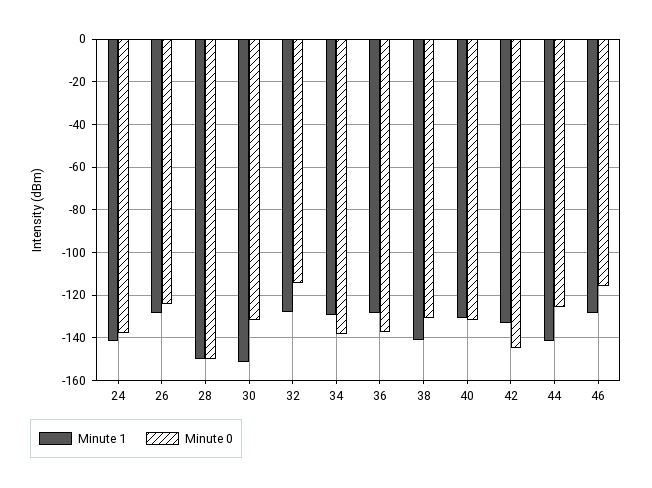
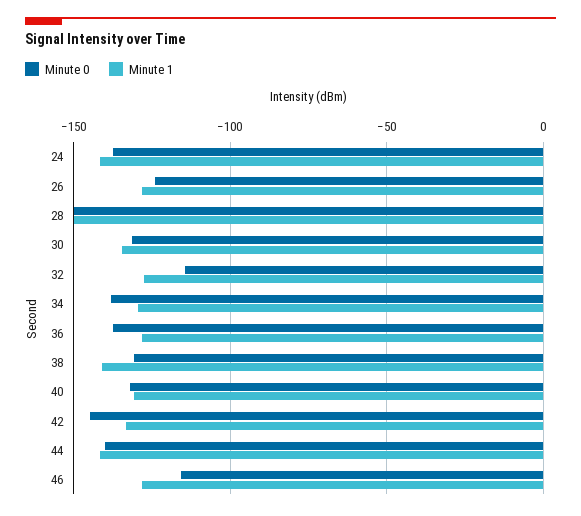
Minute 1, 30: -150 -> -135
Minute 0, 44: -125 -> -140

